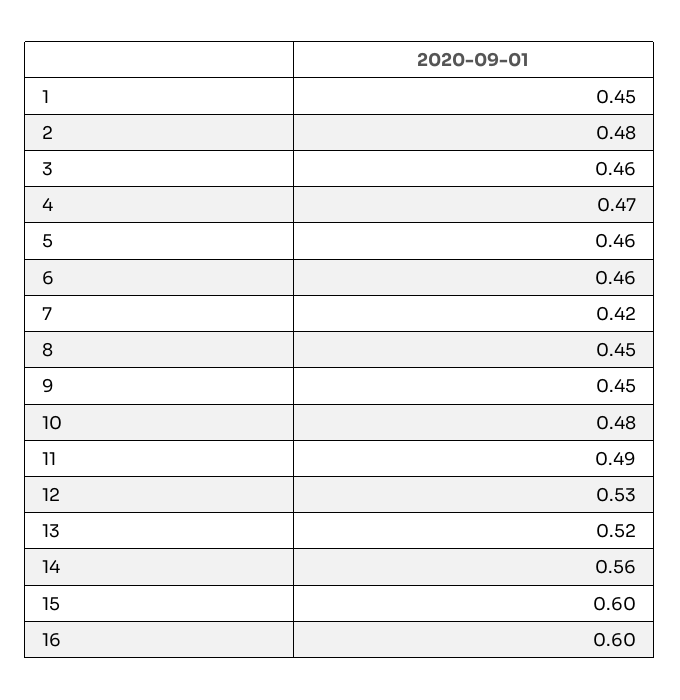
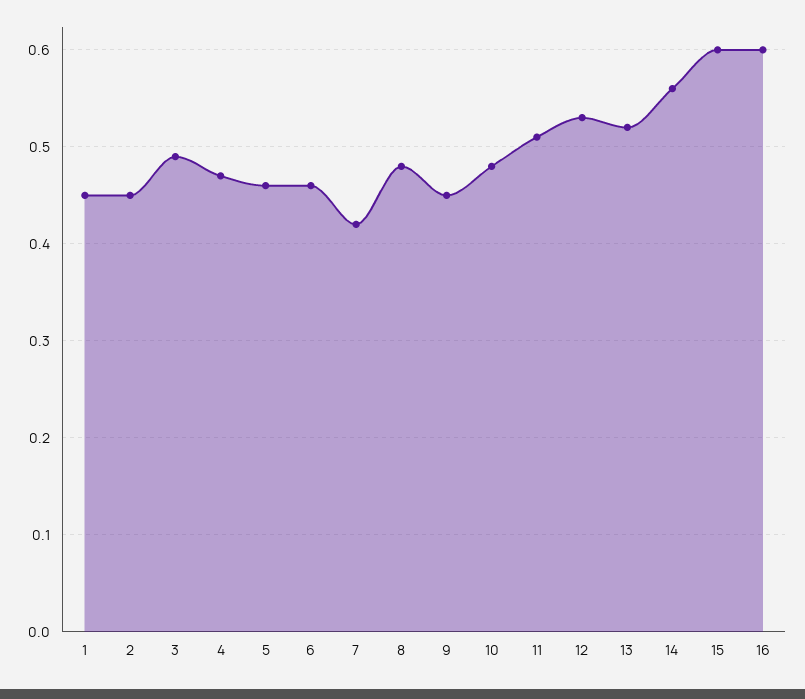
2: 0.48 -> 0.45
3: 0.46 -> 0.49
8: 0.45 -> 0.48
11: 0.49 -> 0.51

